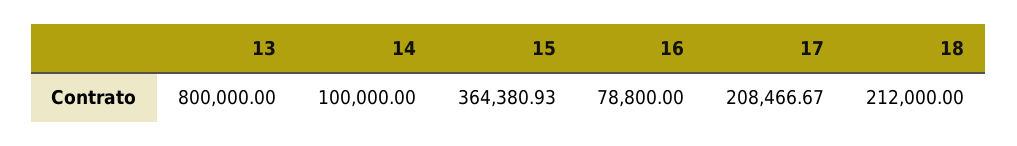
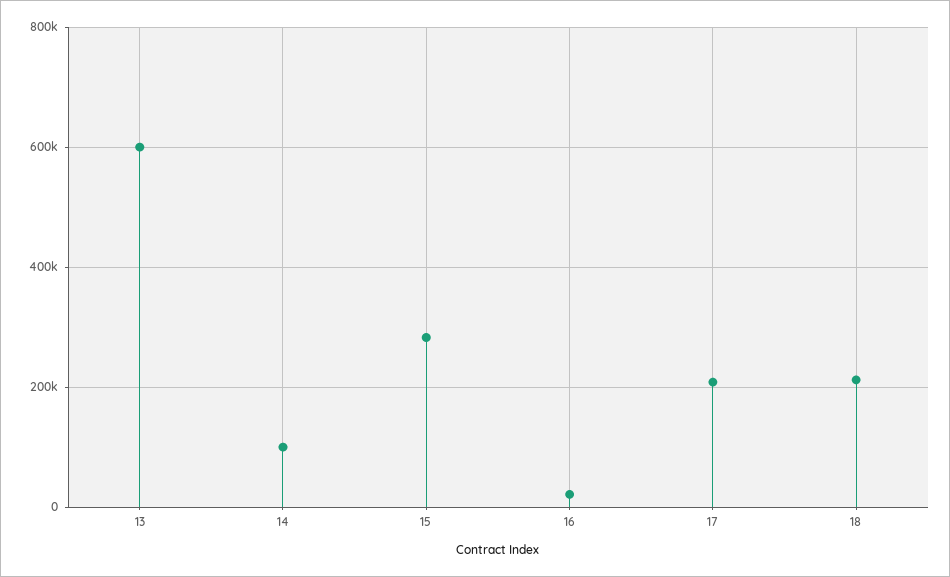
13: 800000 -> 600000
15: 364380.93 -> 280000
16: 78800 -> 20000

